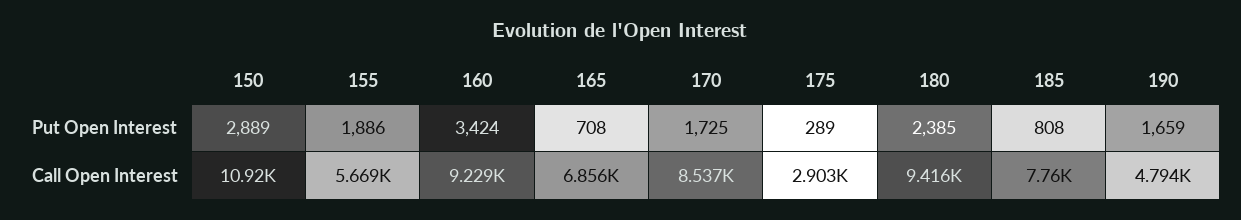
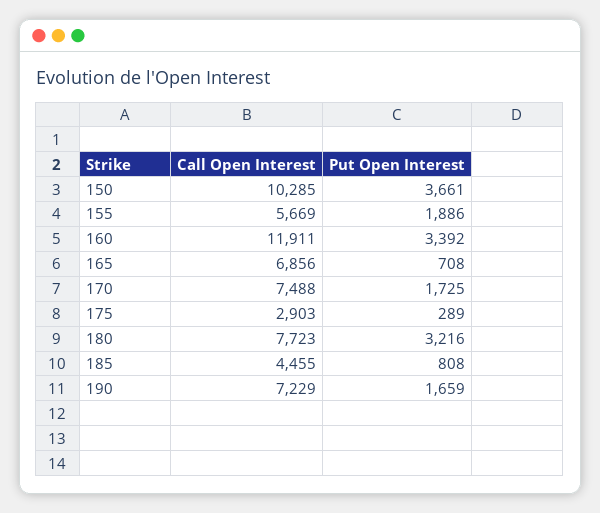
150, Put Open Interest: 2889 -> 3661
160, Put Open Interest: 3424 -> 3392
180, Put Open Interest: 2385 -> 3216
150, Call Open Interest: 10920 -> 10285
160, Call Open Interest: 9229 -> 11911
170, Call Open Interest: 8537 -> 7488
180, Call Open Interest: 9416 -> 7723
185, Call Open Interest: 7760 -> 4455
190, Call Open Interest: 4794 -> 7229

